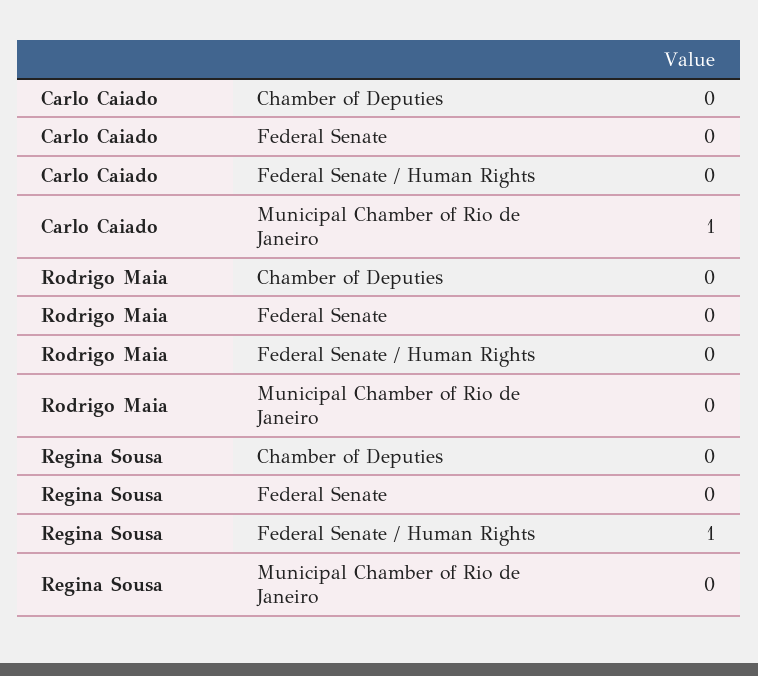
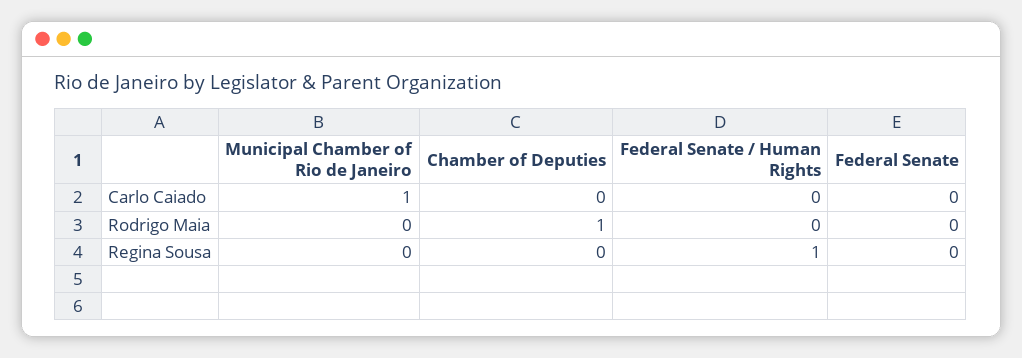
Rodrigo Maia, Chamber of Deputies: 0 -> 1

